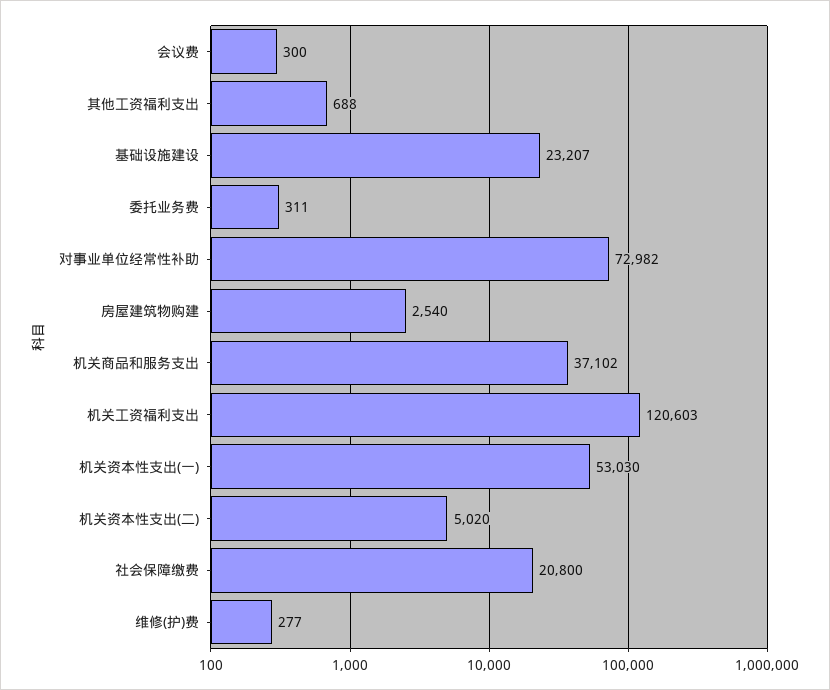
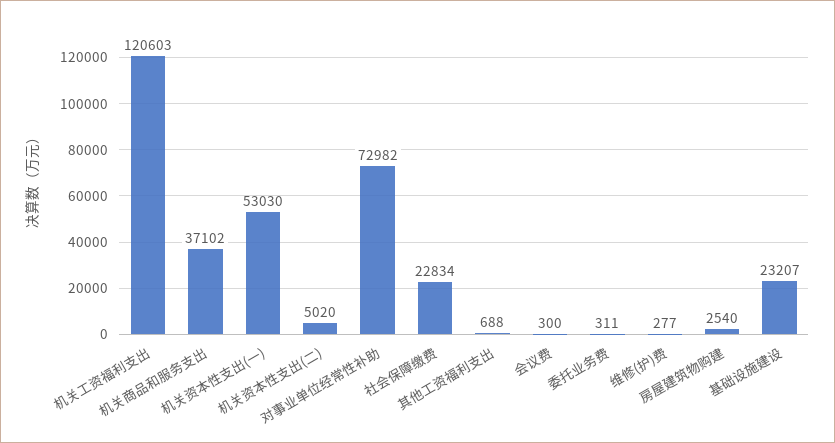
社会保障缴费: 20800 -> 22834

